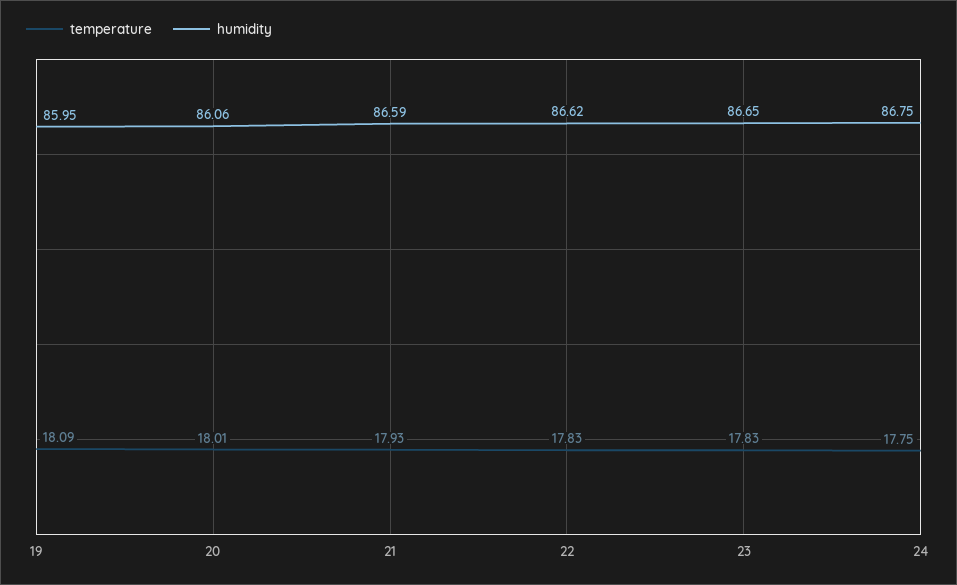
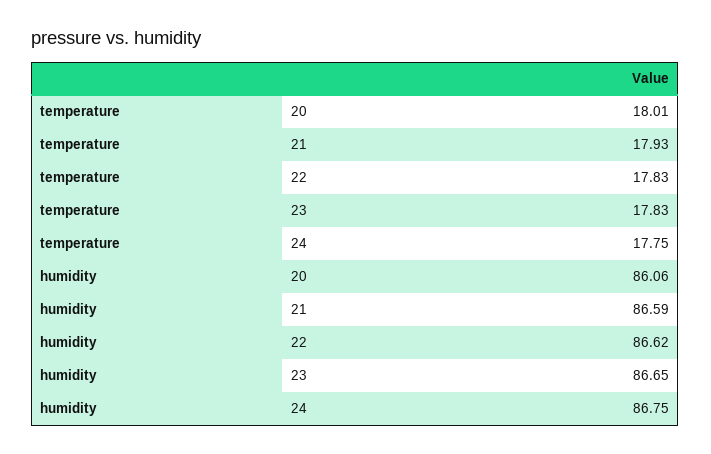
temperature, 19: 18.09 -> none
humidity, 19: 85.95 -> none

